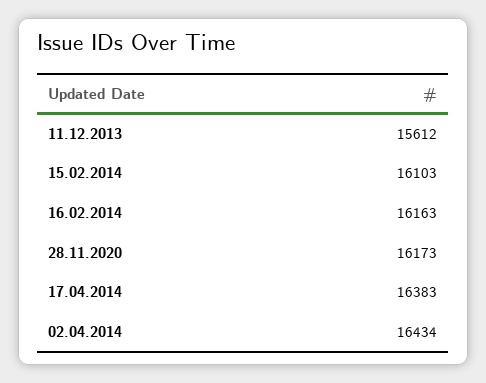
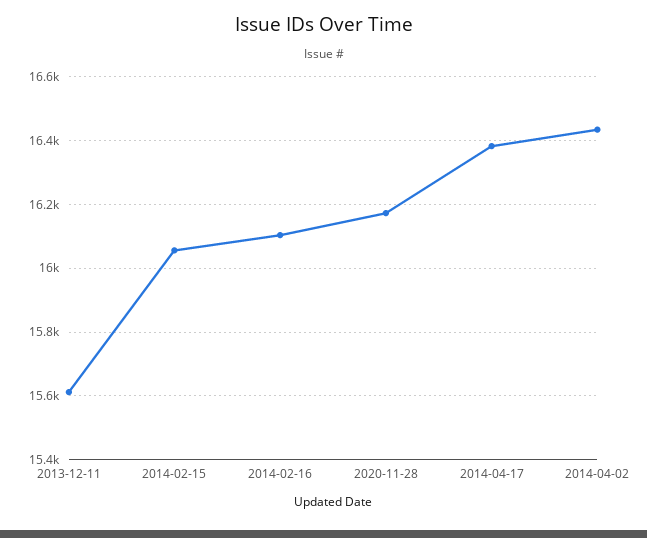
15.02.2014: 16103 -> 16060
16.02.2014: 16163 -> 16100

